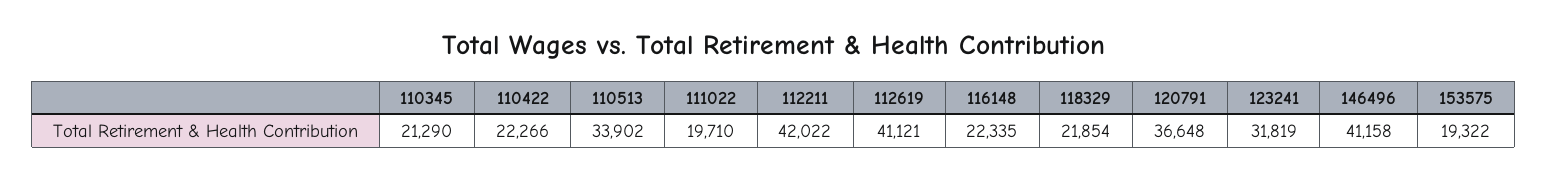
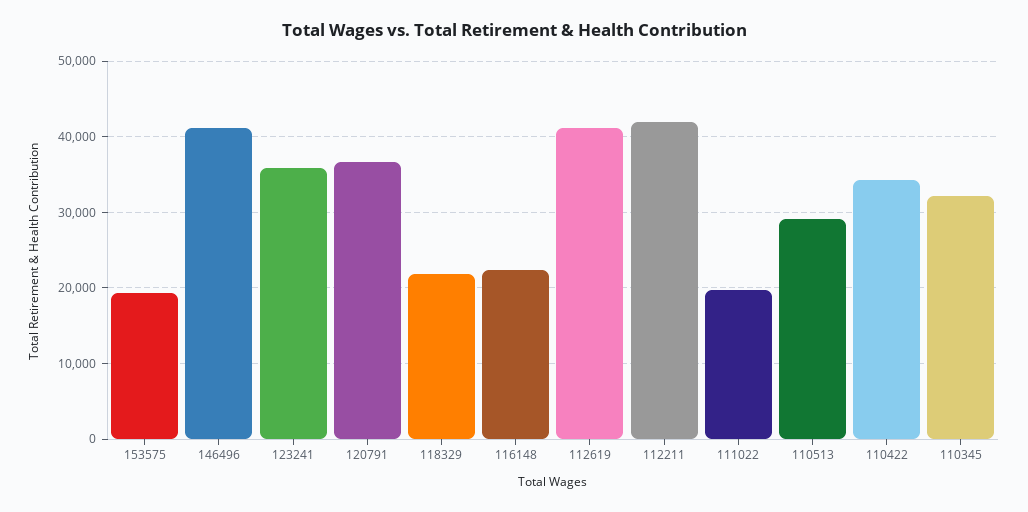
110345: 21290 -> 32000
110422: 22266 -> 34000
110513: 33902 -> 29000
123241: 31819 -> 36000

